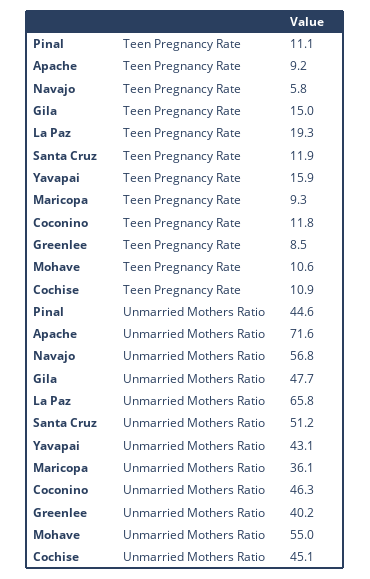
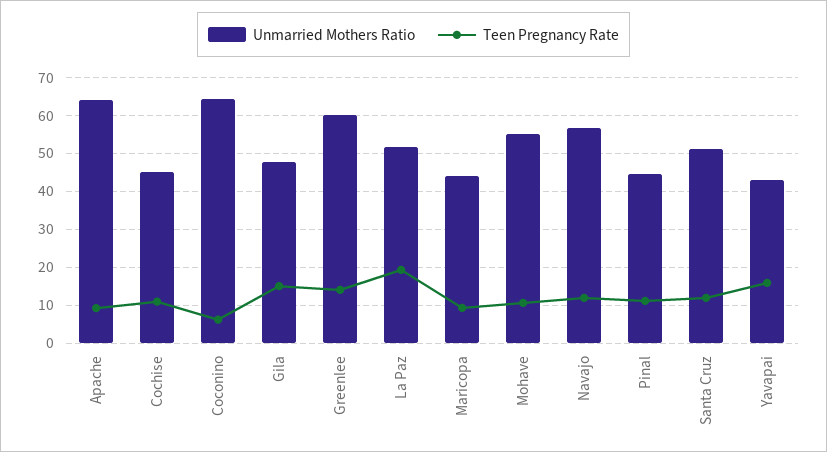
Teen Pregnancy Rate, Navajo: 5.8 -> 12
Teen Pregnancy Rate, Coconino: 11.8 -> 6
Teen Pregnancy Rate, Greenlee: 8.5 -> 14
Unmarried Mothers Ratio, Apache: 71.6 -> 64
Unmarried Mothers Ratio, La Paz: 65.8 -> 52
Unmarried Mothers Ratio, Maricopa: 36.1 -> 44
Unmarried Mothers Ratio, Coconino: 46.3 -> 64
Unmarried Mothers Ratio, Greenlee: 40.2 -> 60

